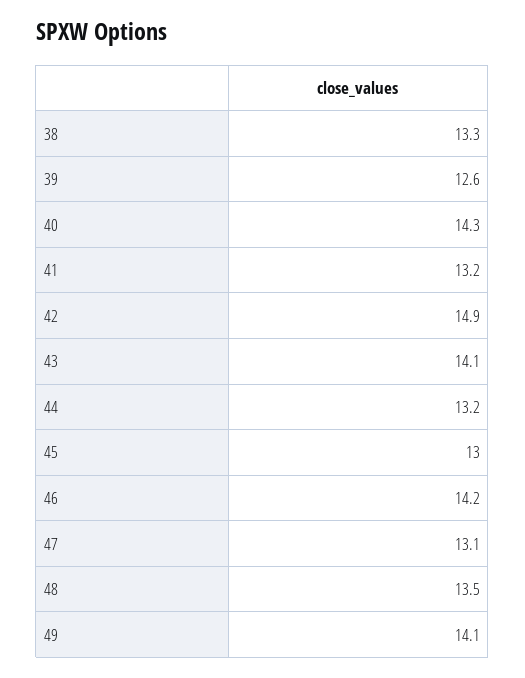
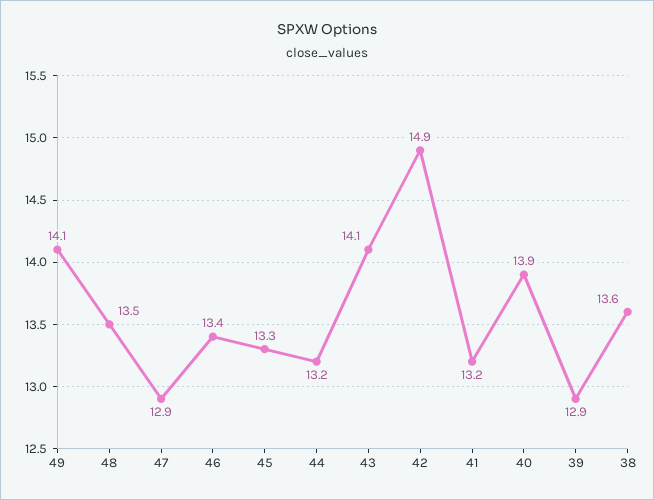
38: 13.3 -> 13.6
39: 12.6 -> 12.9
40: 14.3 -> 13.9
45: 13 -> 13.3
46: 14.2 -> 13.4
47: 13.1 -> 12.9

